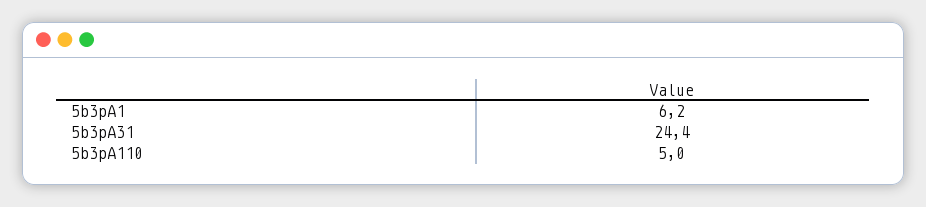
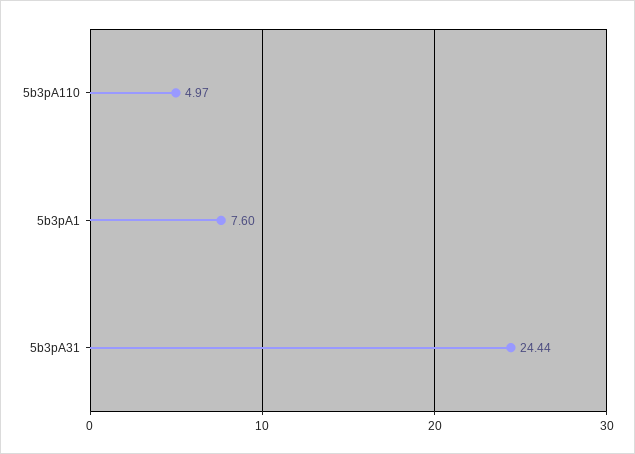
5b3pA1: 6.2 -> 7.6

